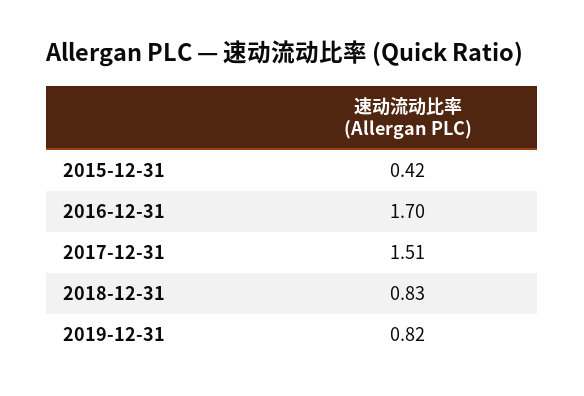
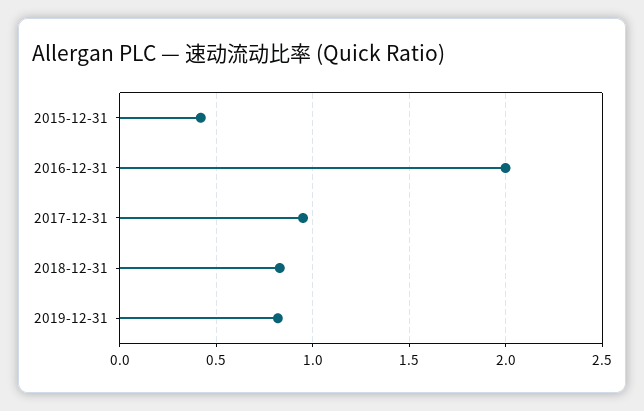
2016-12-31: 1.7 -> 2
2017-12-31: 1.51 -> 0.95

